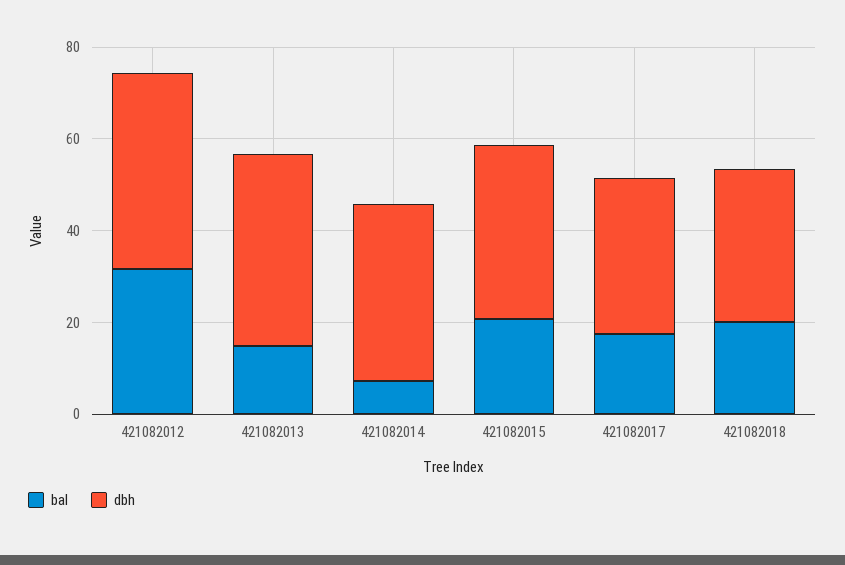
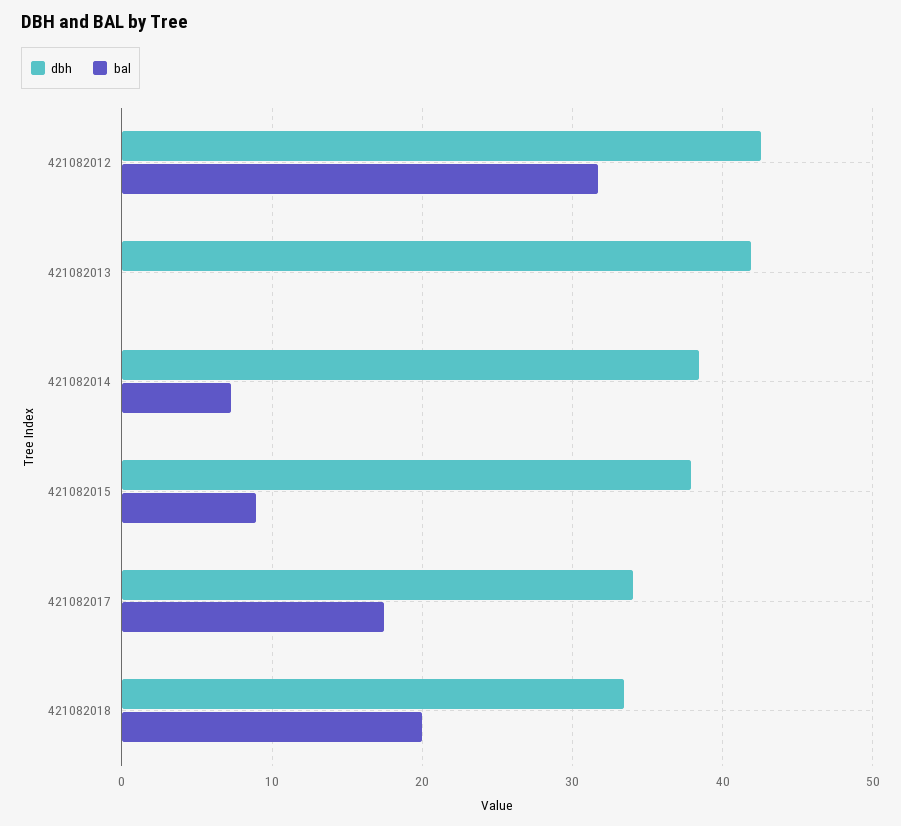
bal, 421082013: 15 -> 0
bal, 421082015: 20 -> 9

